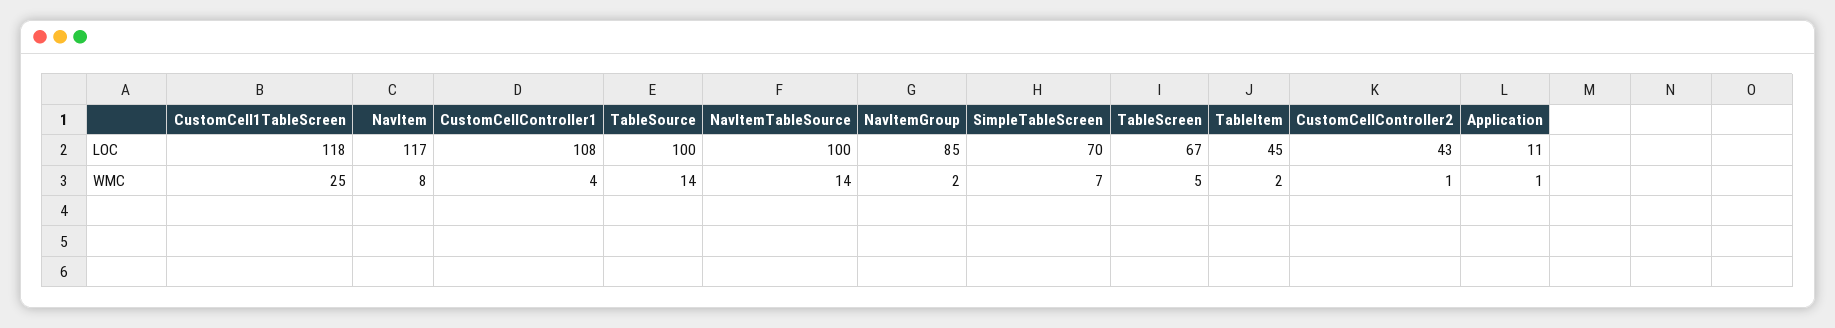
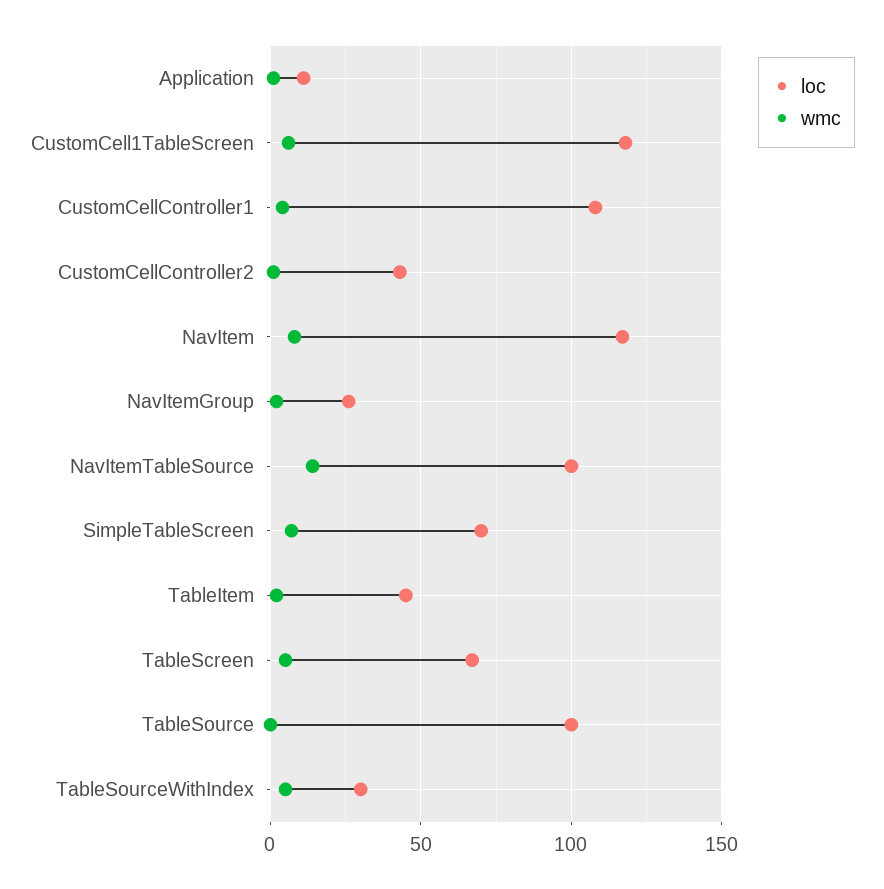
LOC, NavItemGroup: 85 -> 25
WMC, CustomCell1TableScreen: 25 -> 5
WMC, TableSource: 14 -> 0
LOC, TableSourceWithIndex: none -> 30
WMC, TableSourceWithIndex: none -> 5

